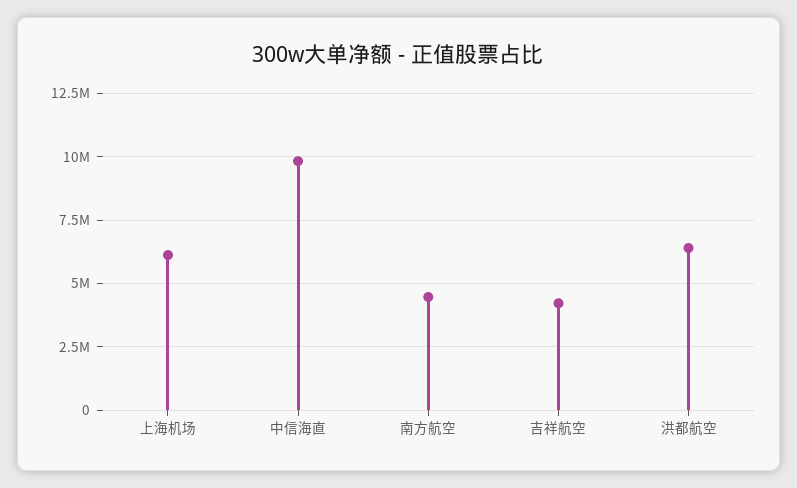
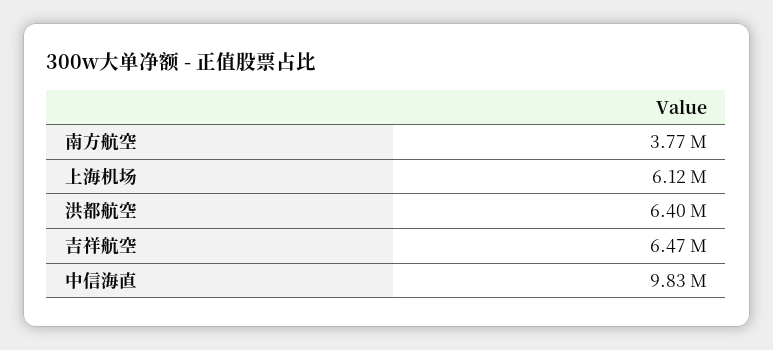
南方航空: 4500000 -> 3770000
吉祥航空: 4250000 -> 6470000

